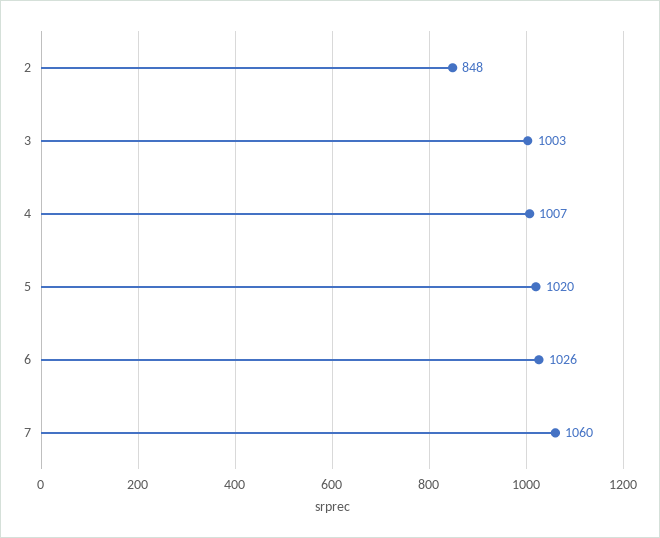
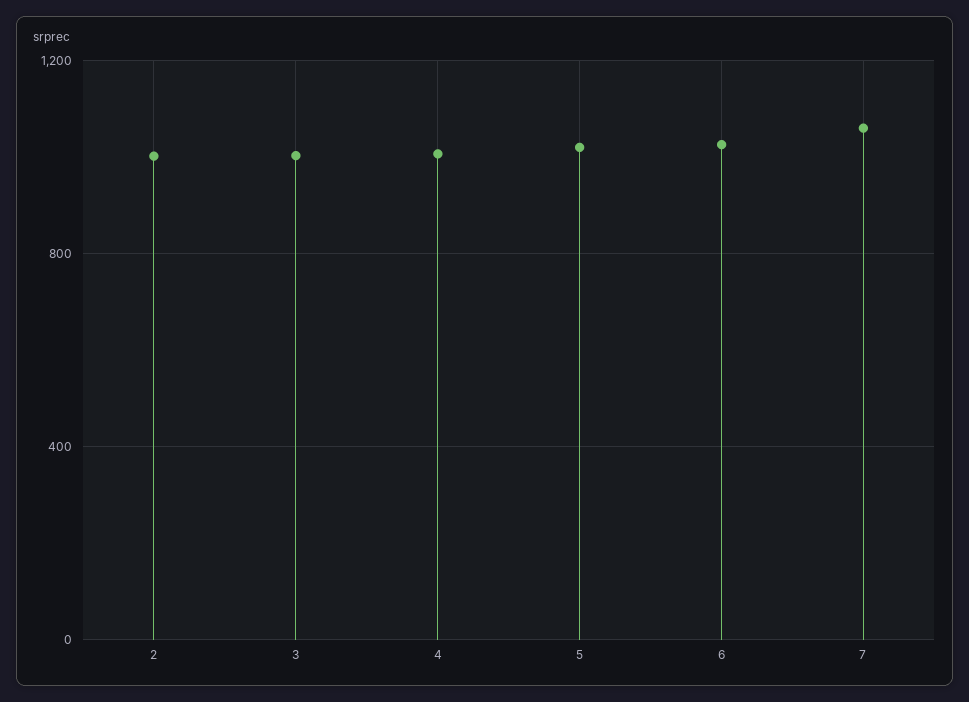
2: 848 -> 1000

